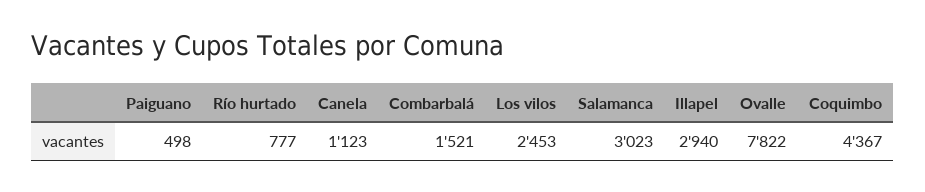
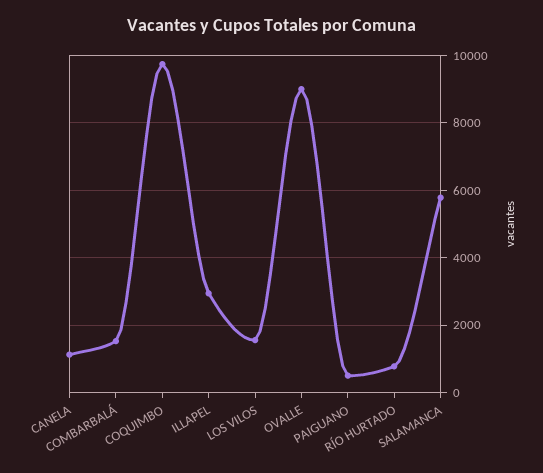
Los vilos: 2453 -> 1600
Salamanca: 3023 -> 5800
Ovalle: 7822 -> 9000
Coquimbo: 4367 -> 9800

